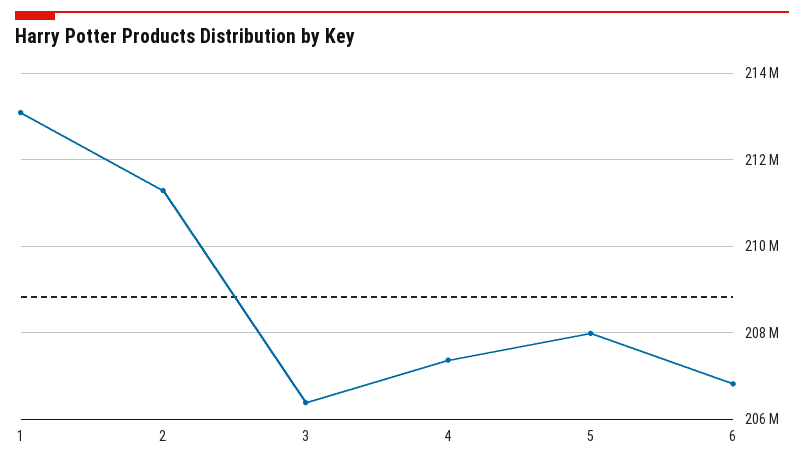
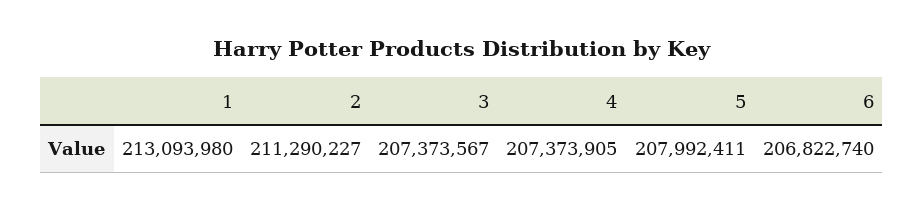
3: 206400000 -> 207373567

